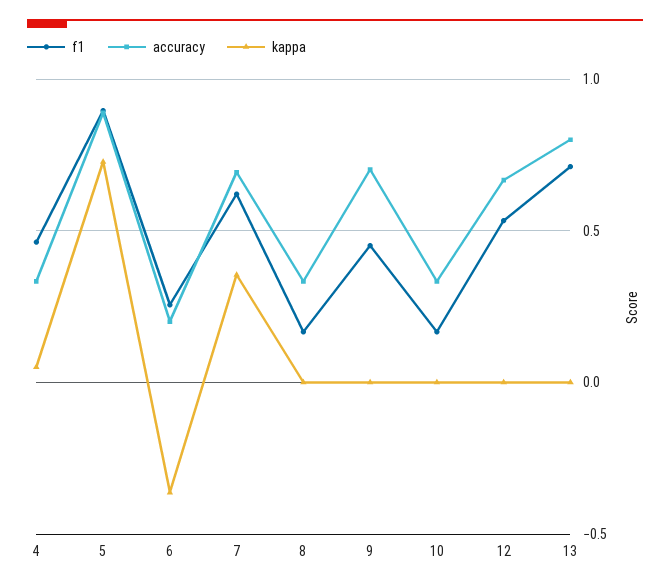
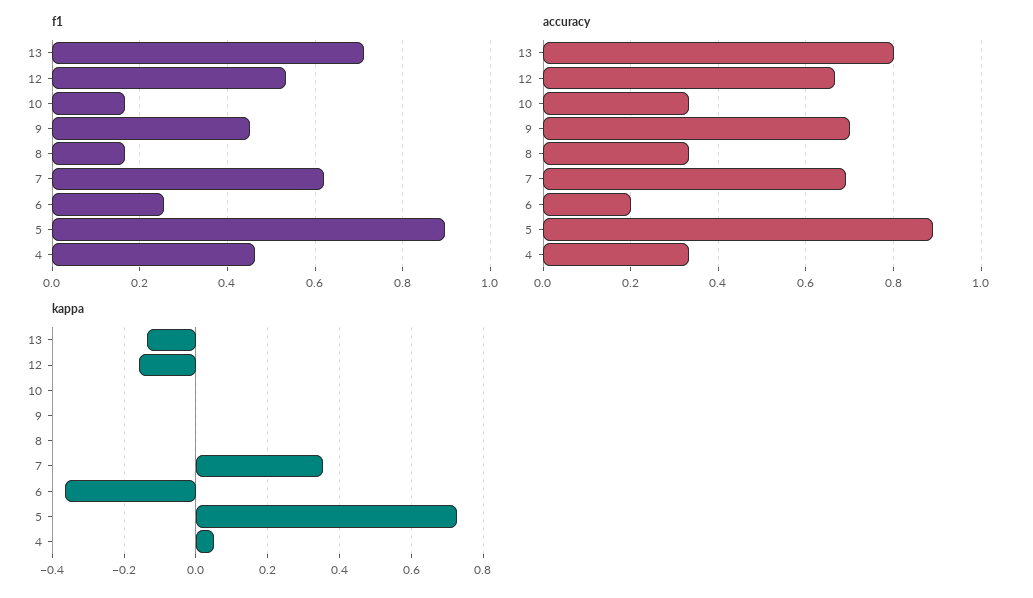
kappa, 12: 0 -> -0.16
kappa, 13: 0 -> -0.14

